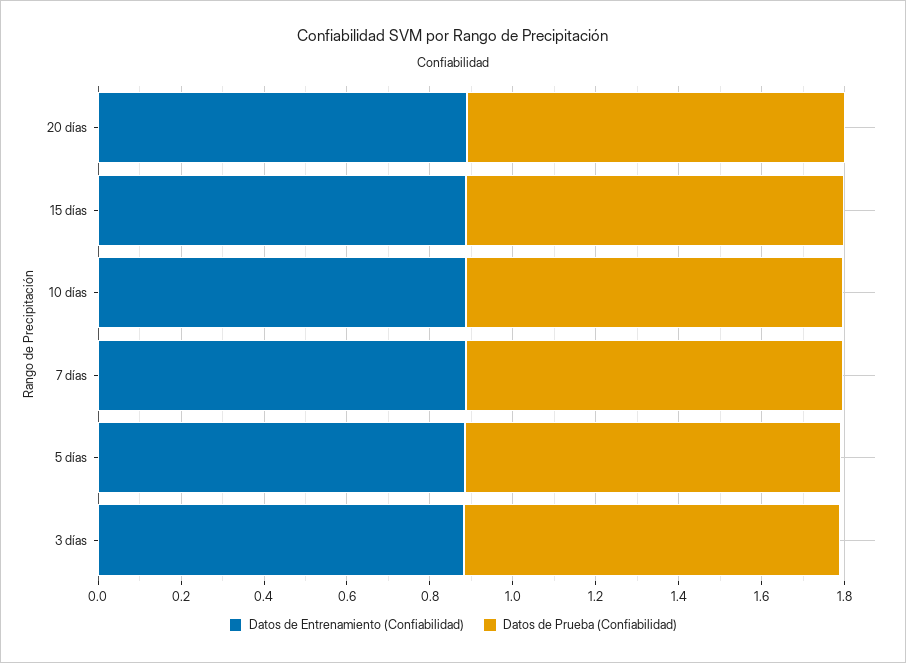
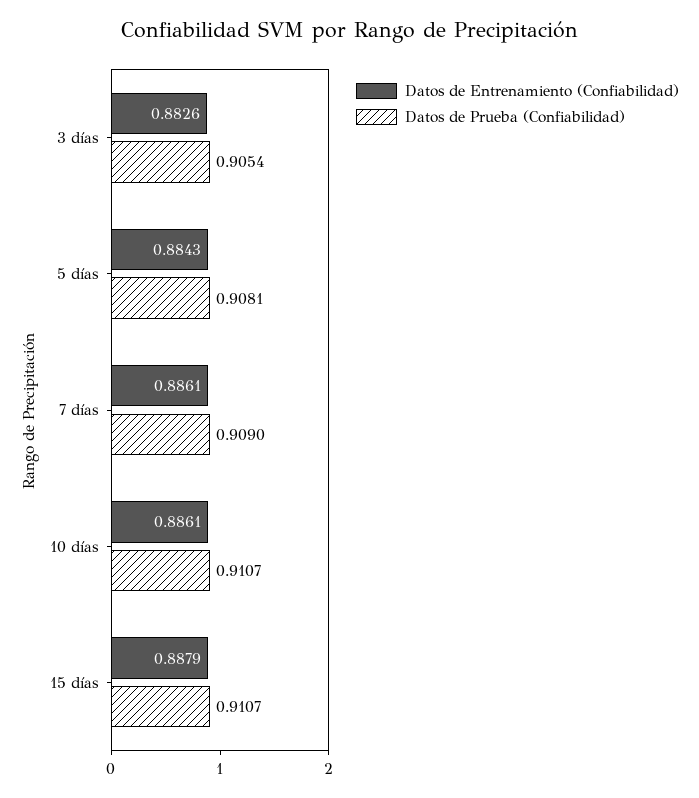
Datos de Entrenamiento (Confiabilidad), 20 días: 0.9 -> none
Datos de Prueba (Confiabilidad), 20 días: 0.9 -> none

